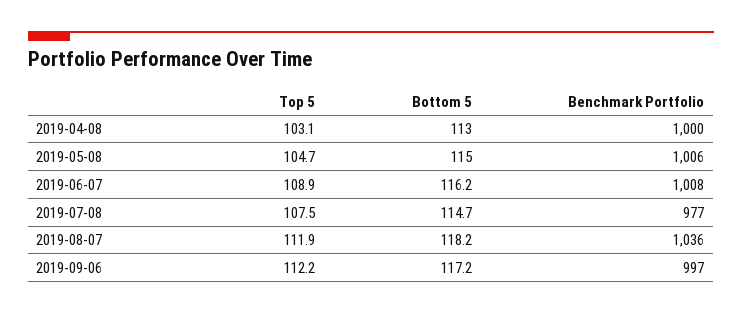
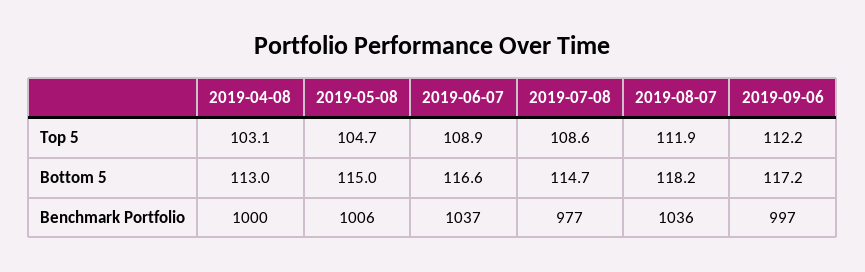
Bottom 5, 2019-06-07: 116.2 -> 116.6
Benchmark Portfolio, 2019-06-07: 1008 -> 1037
Top 5, 2019-07-08: 107.5 -> 108.6

